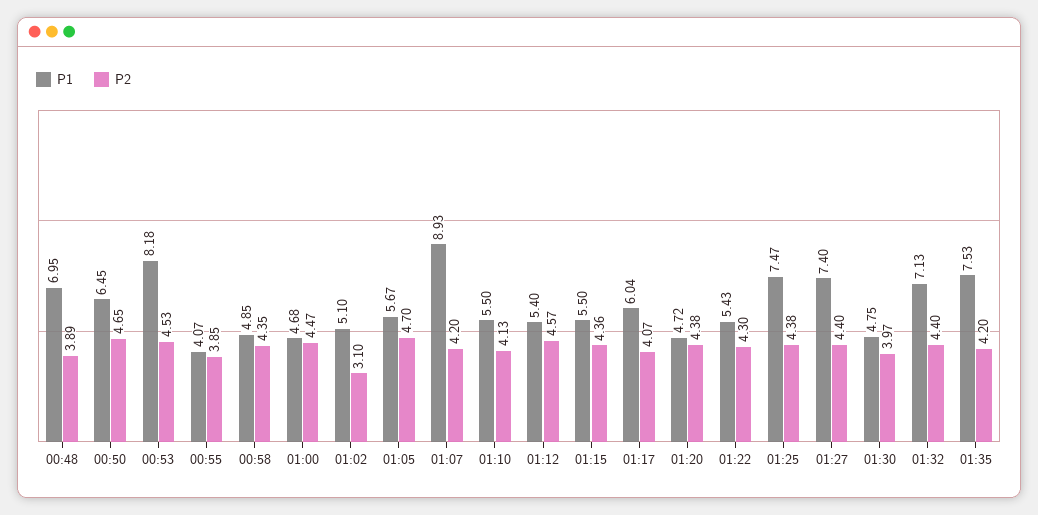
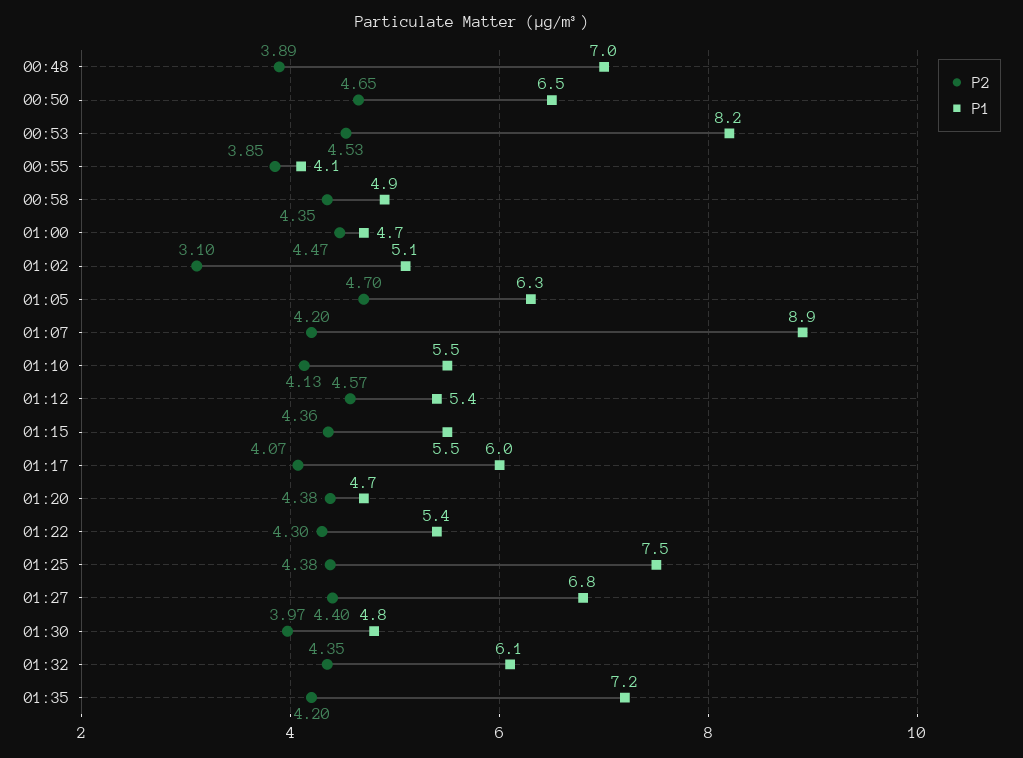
P1, 01:05: 5.67 -> 6.3
P1, 01:27: 7.4 -> 6.8
P1, 01:32: 7.13 -> 6.1
P2, 01:32: 4.4 -> 4.35
P1, 01:35: 7.53 -> 7.2

